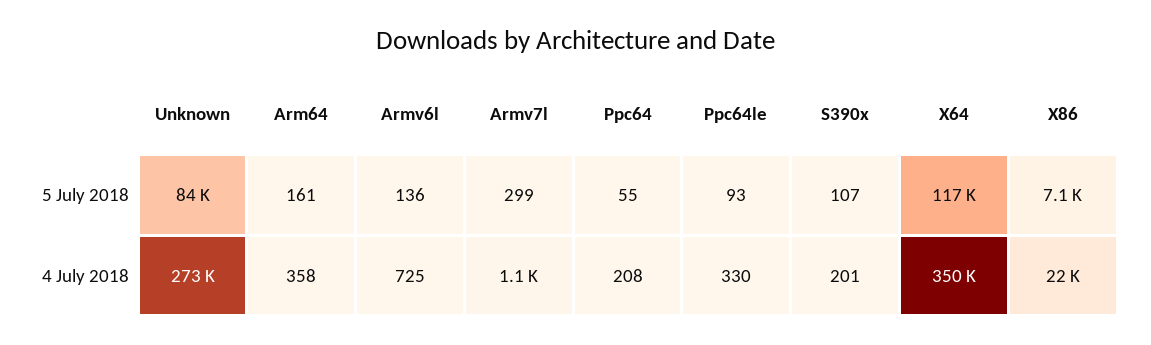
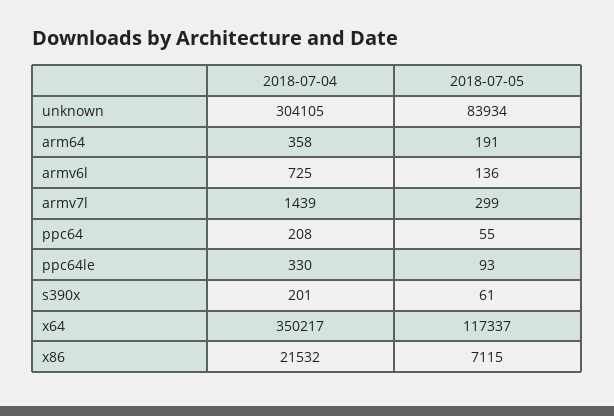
Arm64, 5 July 2018: 161 -> 191
S390x, 5 July 2018: 107 -> 61
Unknown, 4 July 2018: 273000 -> 304105
Armv7l, 4 July 2018: 1100 -> 1439

